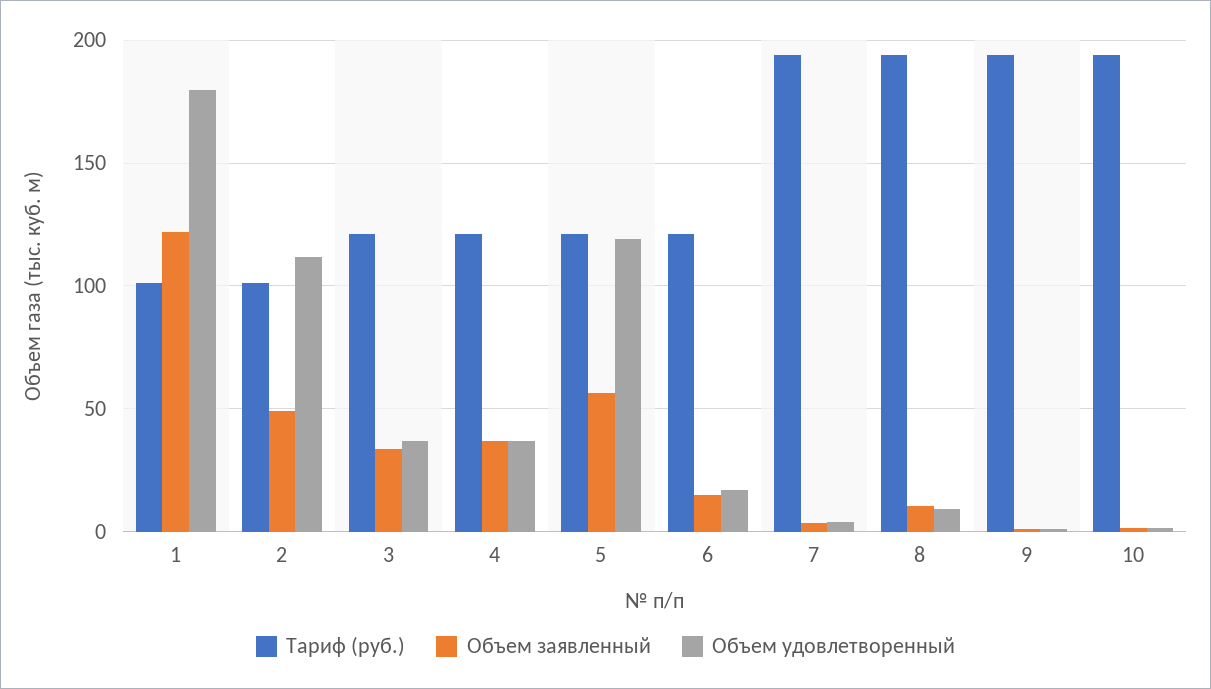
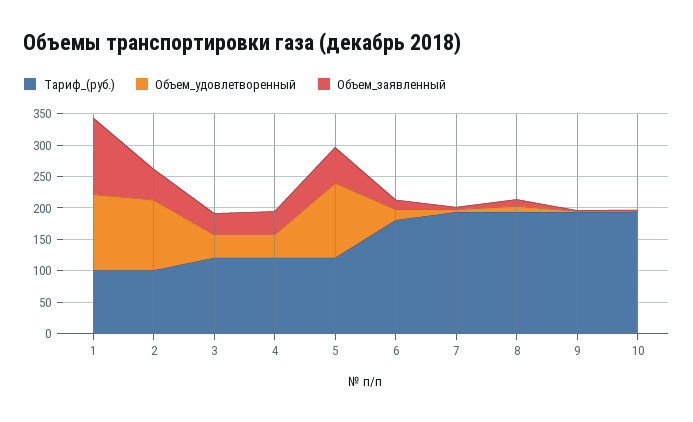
Объем удовлетворенный, 1: 180 -> 125
Тариф (руб.), 6: 120 -> 175

